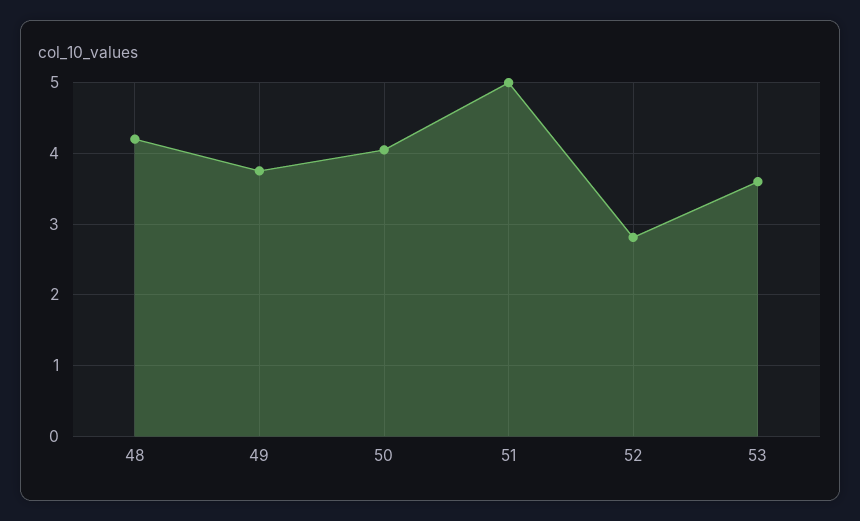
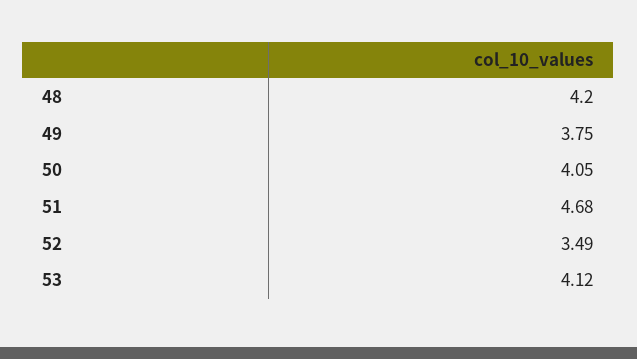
51: 5 -> 4.68
52: 2.8 -> 3.49
53: 3.6 -> 4.12

